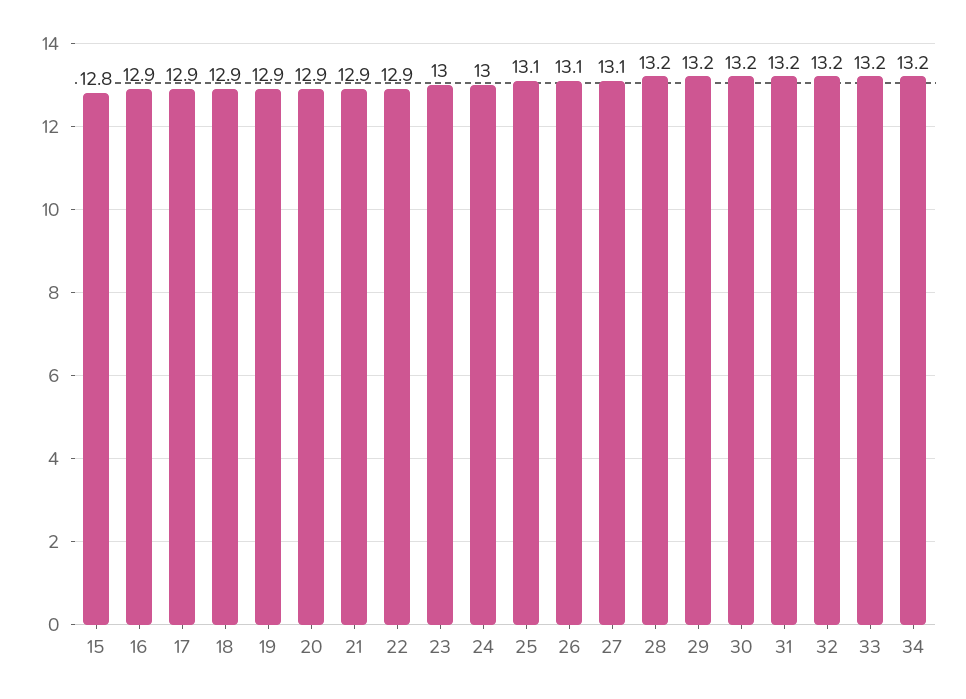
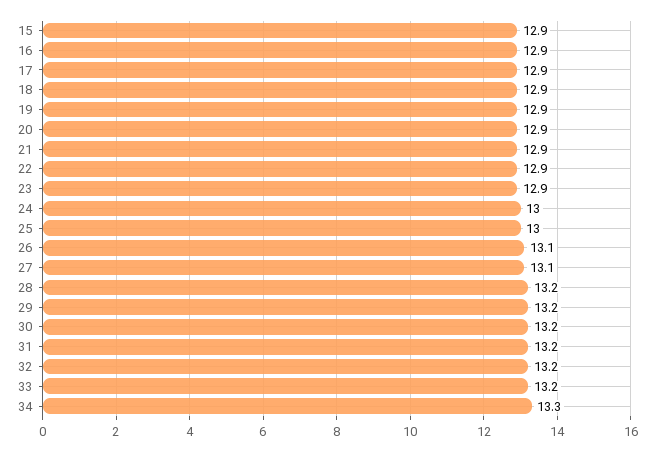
15: 12.8 -> 12.9
23: 13 -> 12.9
25: 13.1 -> 13
34: 13.2 -> 13.3

